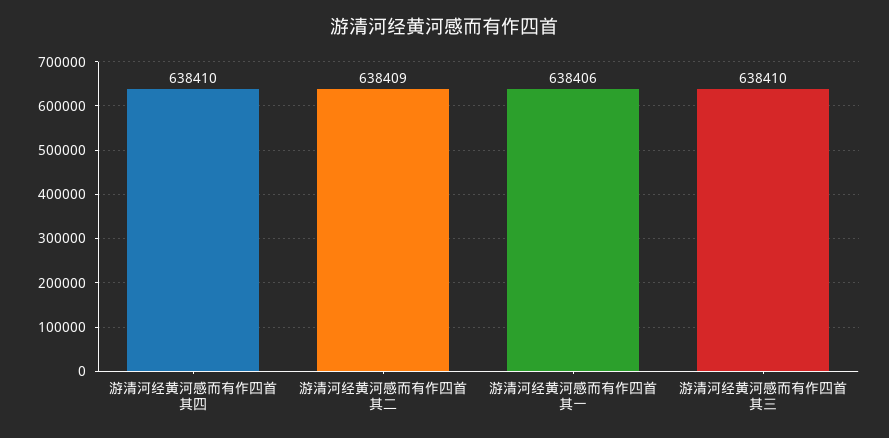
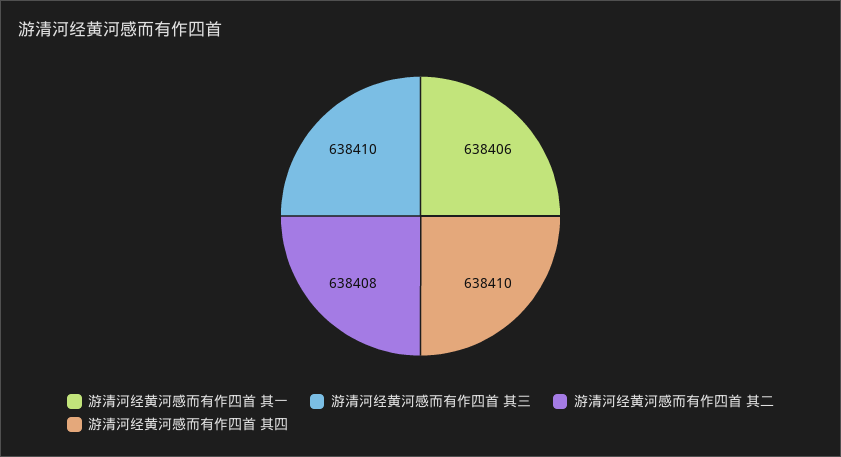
游清河经黄河感而有作四首 其二: 638409 -> 638408

